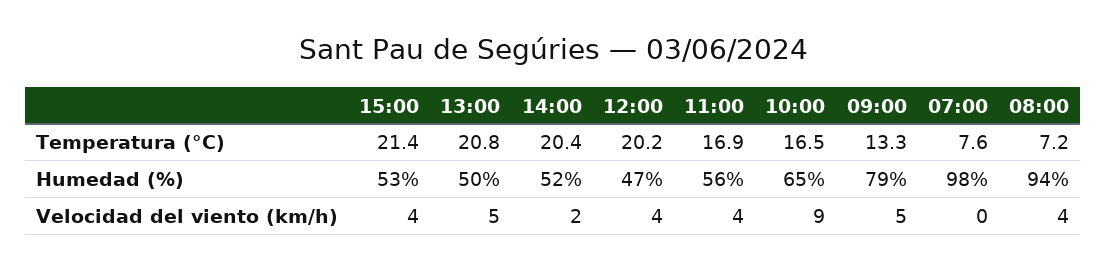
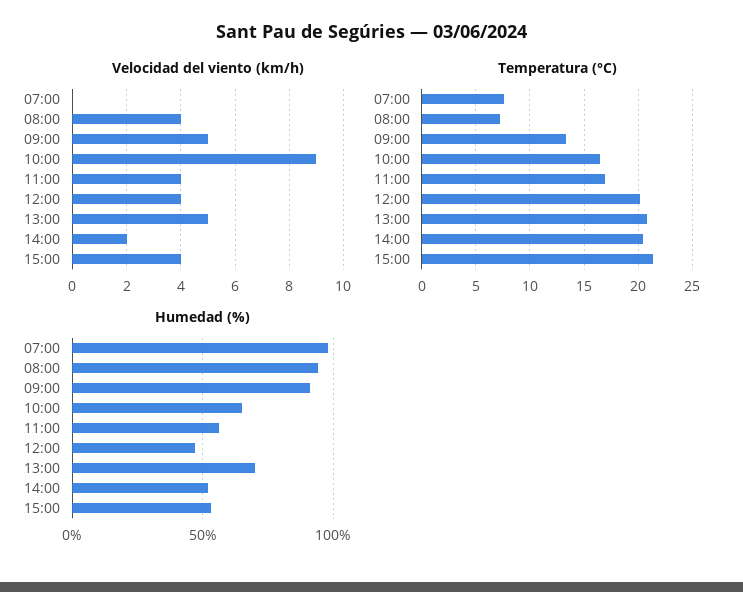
Humedad (%), 13:00: 50 -> 70
Humedad (%), 09:00: 79 -> 90

